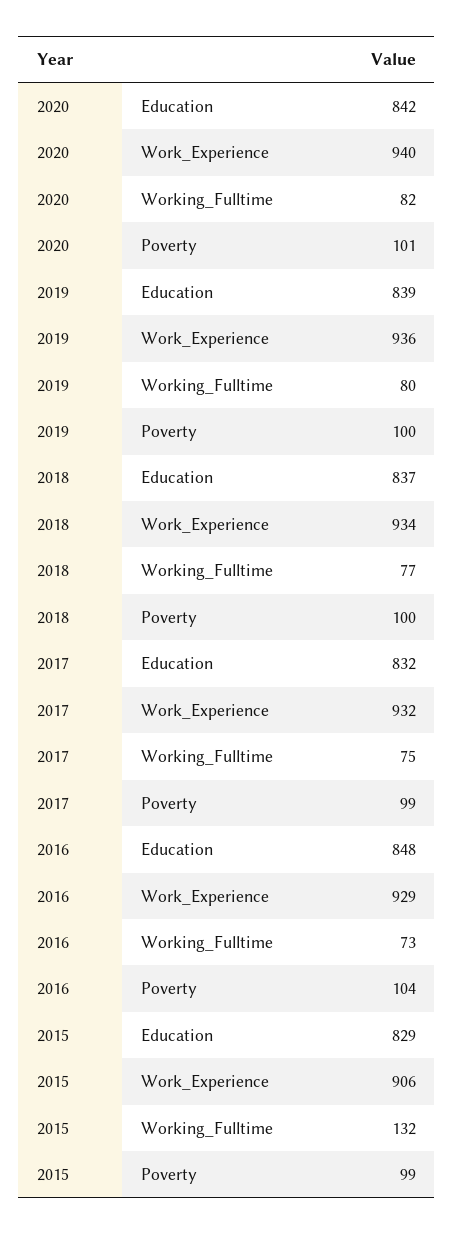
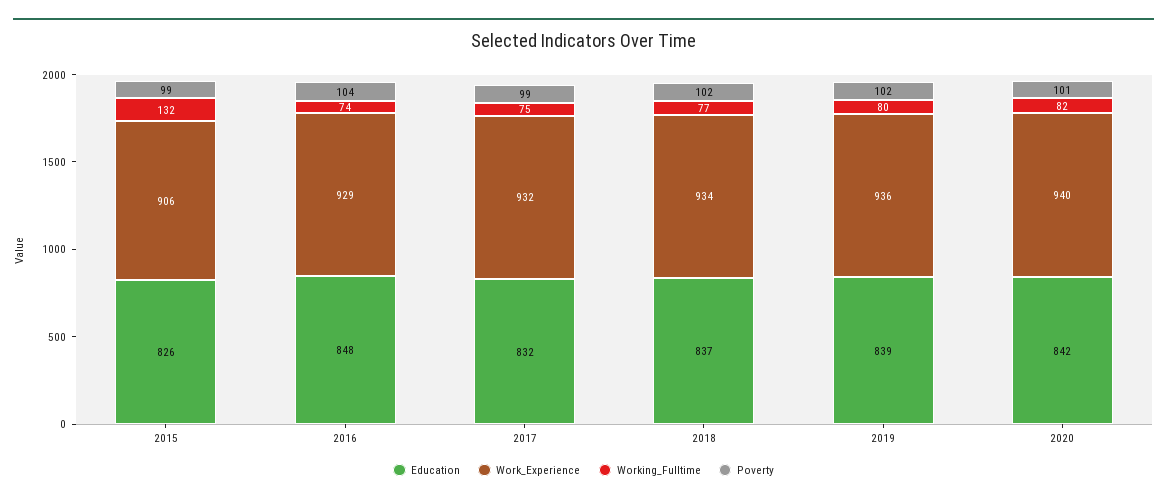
Poverty, 2019: 100 -> 102
Poverty, 2018: 100 -> 102
Working_Fulltime, 2016: 73 -> 74
Education, 2015: 829 -> 826

